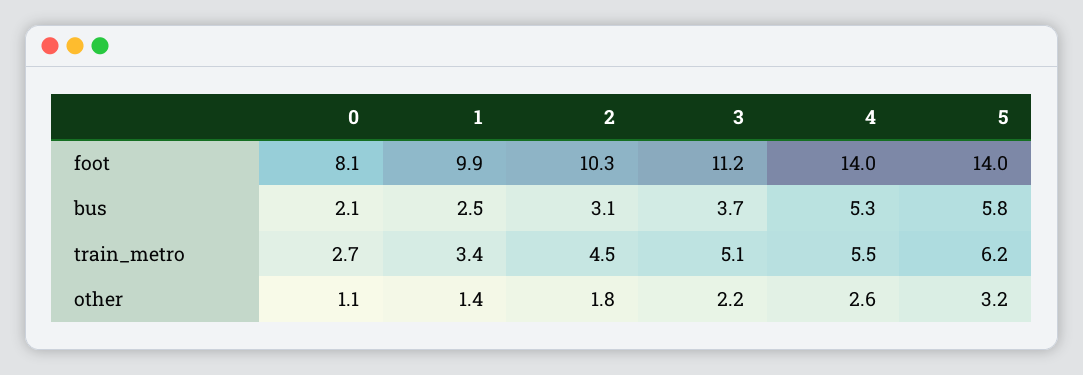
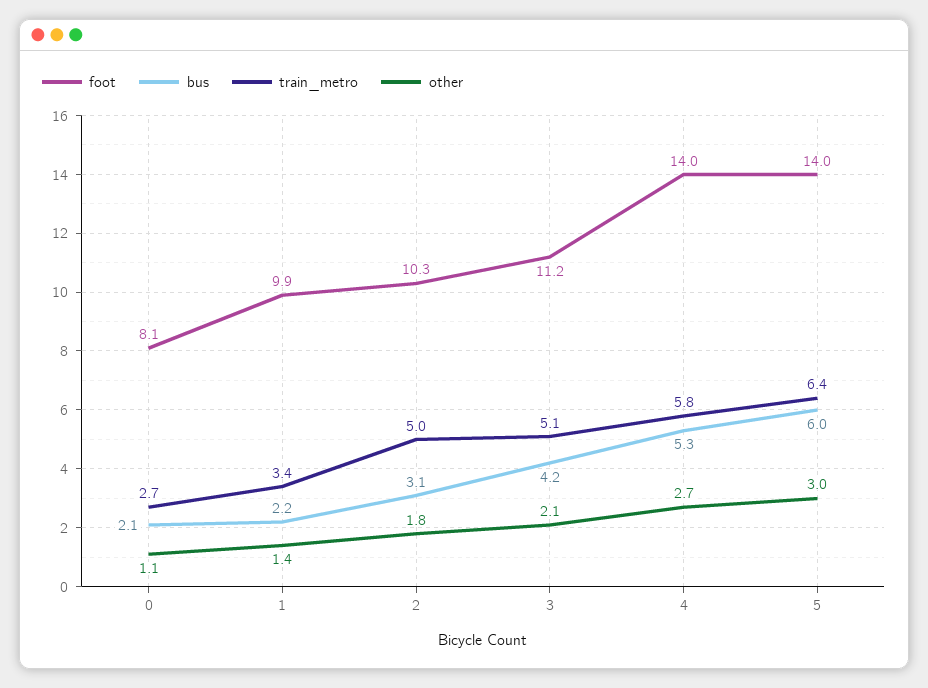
bus, 1: 2.5 -> 2.2
bus, 3: 3.7 -> 4.2
bus, 5: 5.8 -> 6
train_metro, 2: 4.5 -> 5
train_metro, 4: 5.5 -> 5.8
train_metro, 5: 6.2 -> 6.4
other, 3: 2.2 -> 2.1
other, 4: 2.6 -> 2.7
other, 5: 3.2 -> 3

